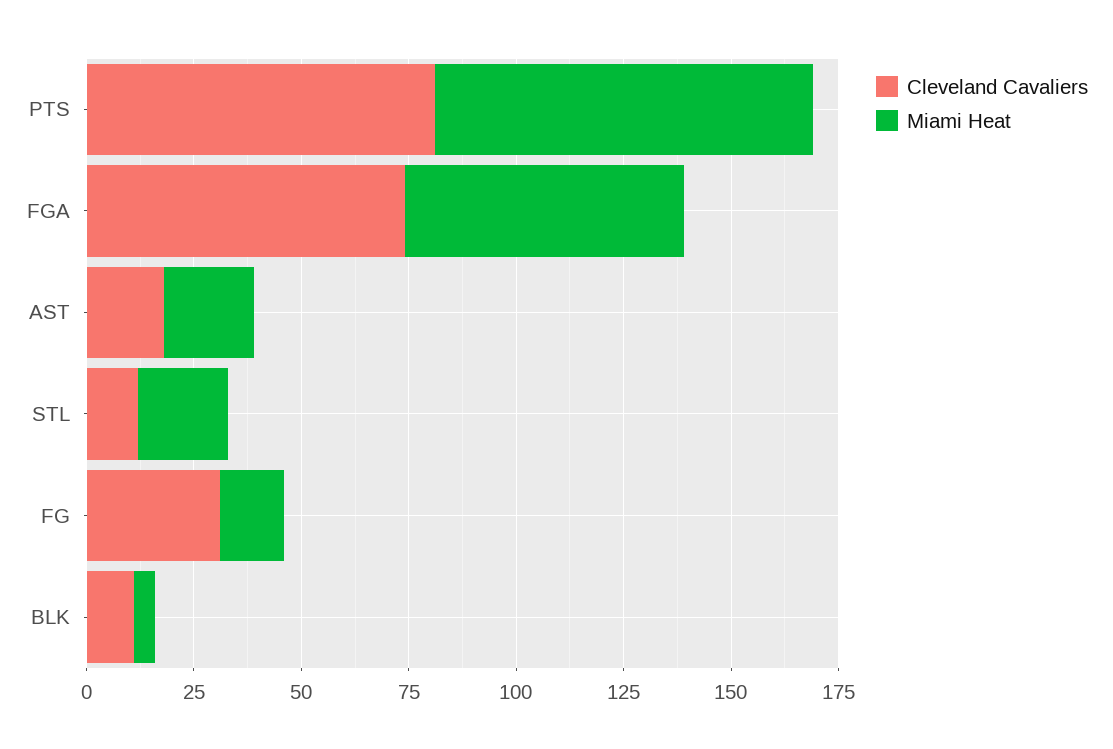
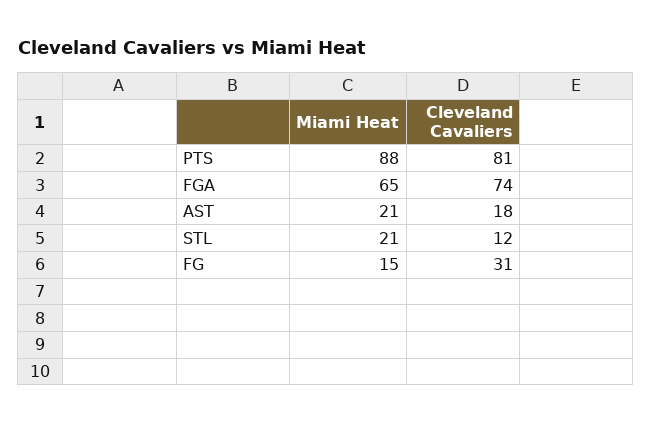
Cleveland Cavaliers, BLK: 10 -> none
Miami Heat, BLK: 5 -> none

